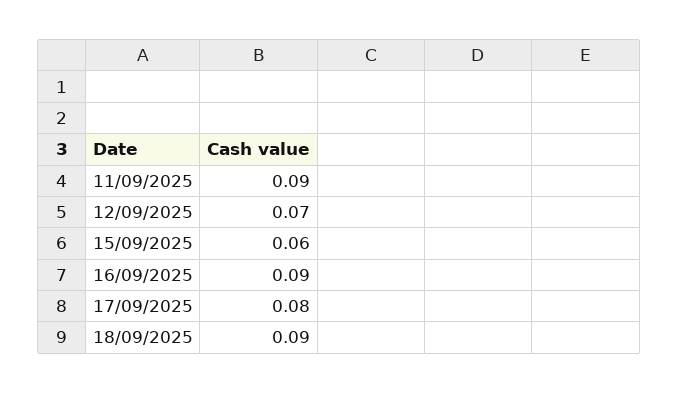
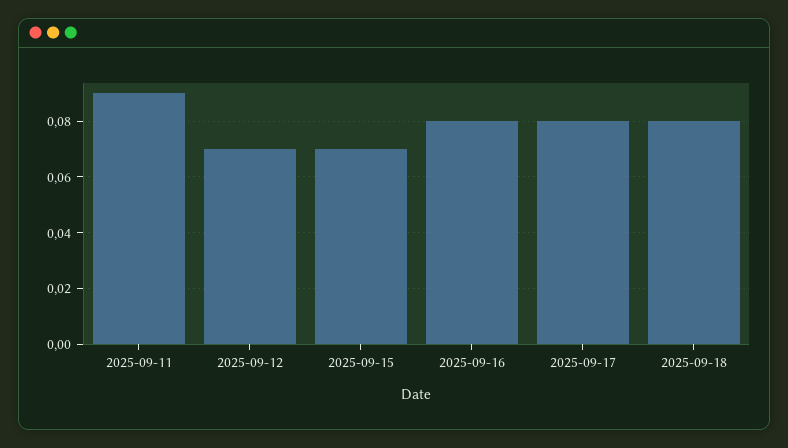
15/09/2025: 0.06 -> 0.07
16/09/2025: 0.09 -> 0.08
18/09/2025: 0.09 -> 0.08

